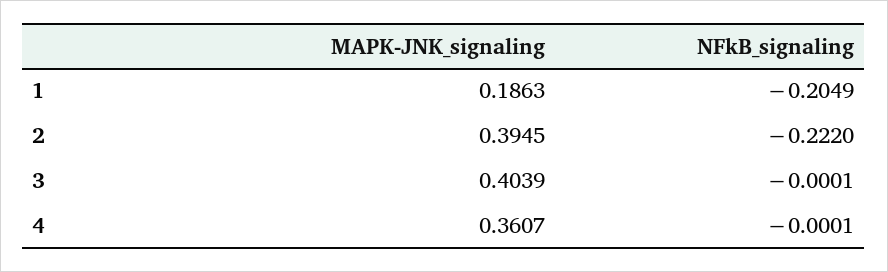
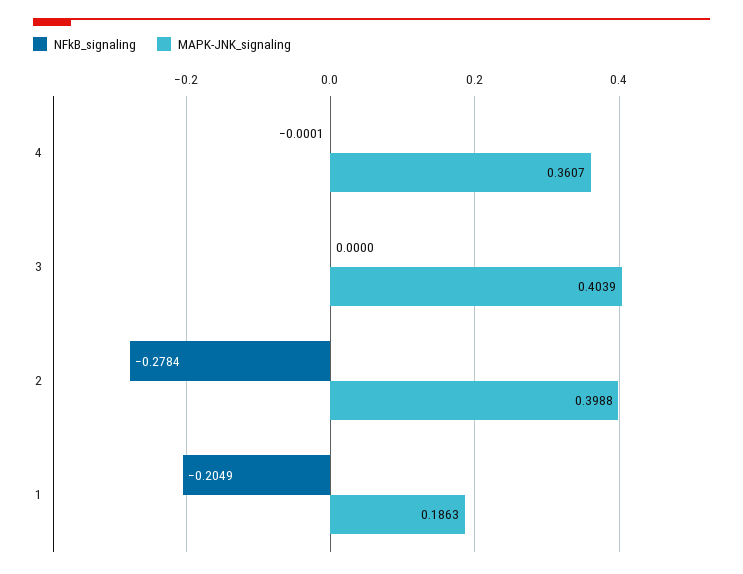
MAPK-JNK_signaling, 2: 0.3945 -> 0.3988
NFkB_signaling, 2: -0.222 -> -0.2784
NFkB_signaling, 3: -0.0001 -> 0

